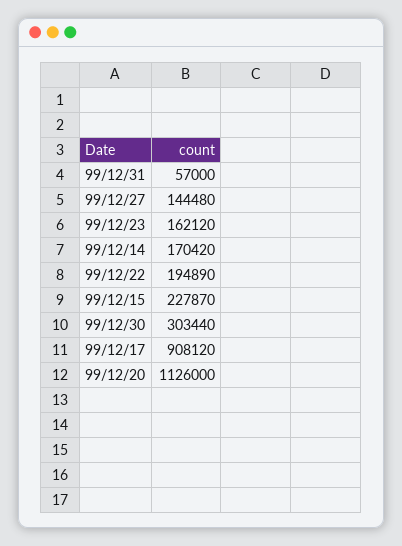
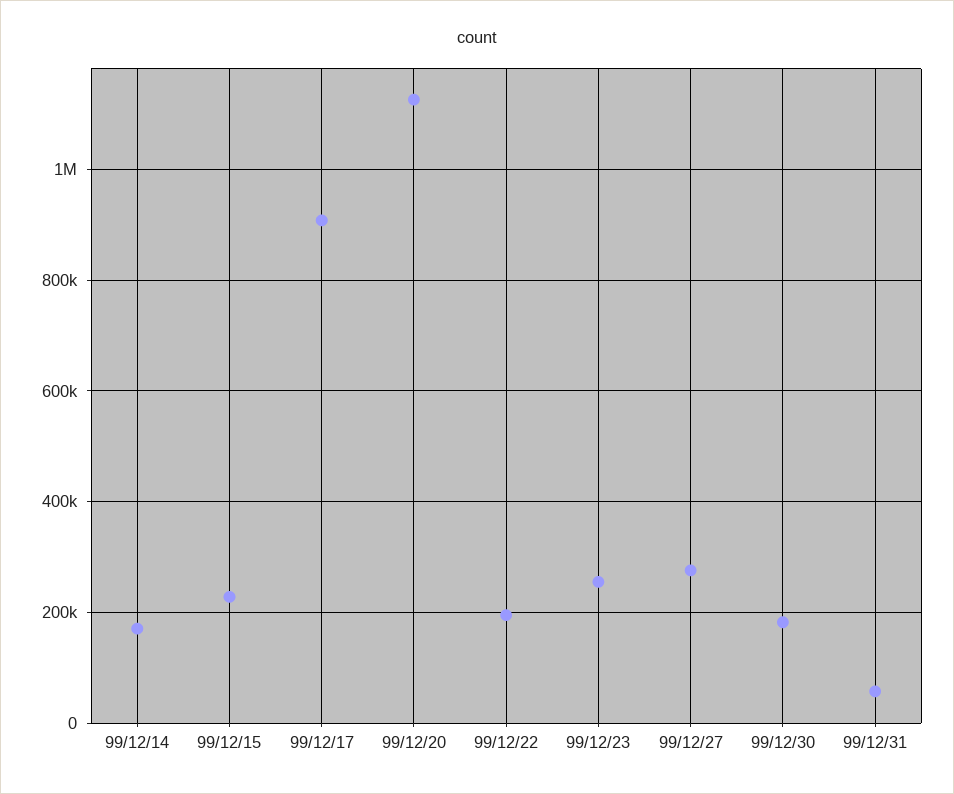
99/12/27: 144480 -> 280000
99/12/23: 162120 -> 260000
99/12/30: 303440 -> 180000

